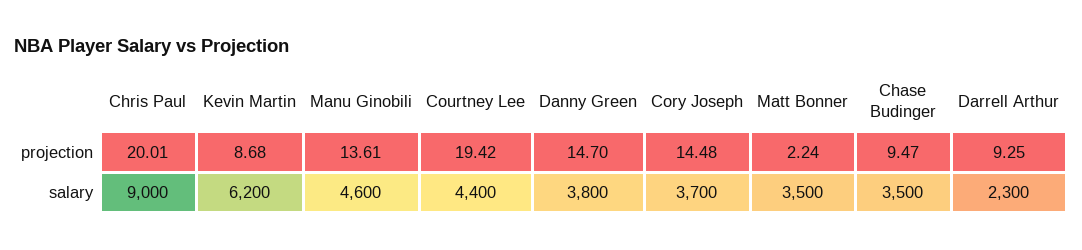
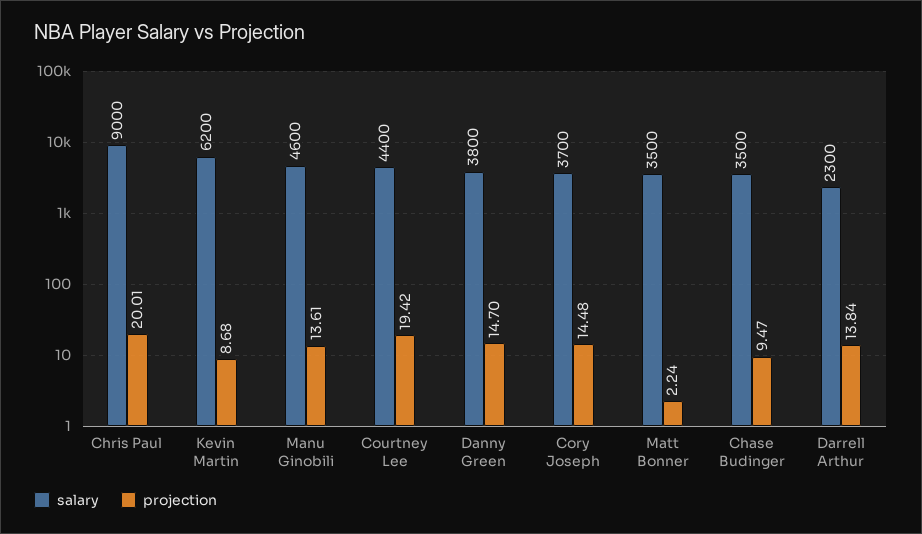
projection, Darrell Arthur: 9.25 -> 13.84

